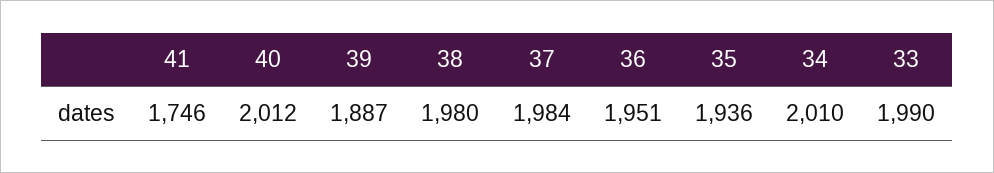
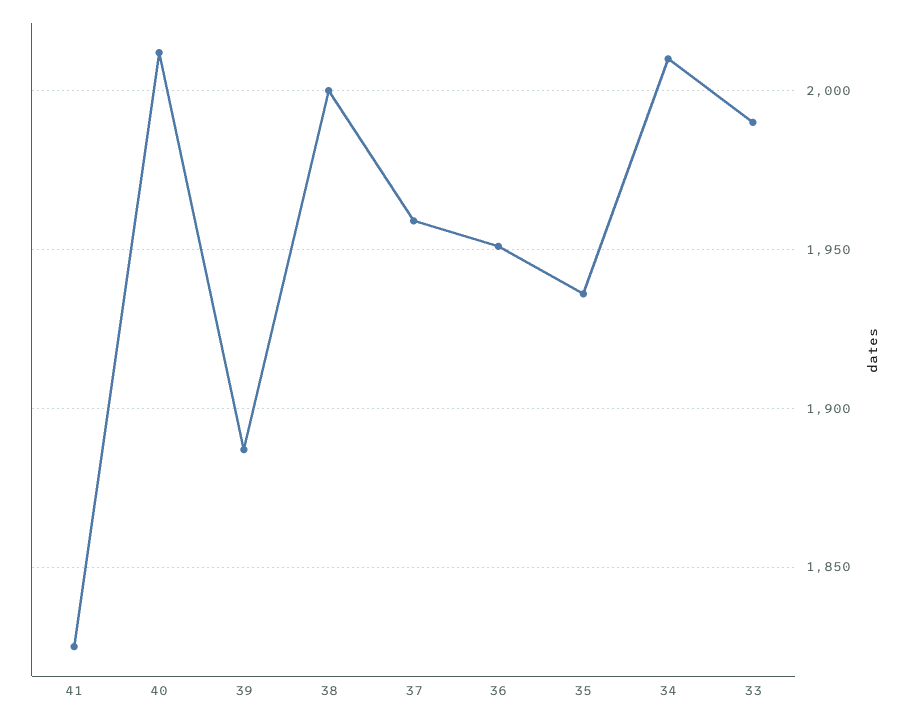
41: 1746 -> 1825
38: 1980 -> 2000
37: 1984 -> 1960

